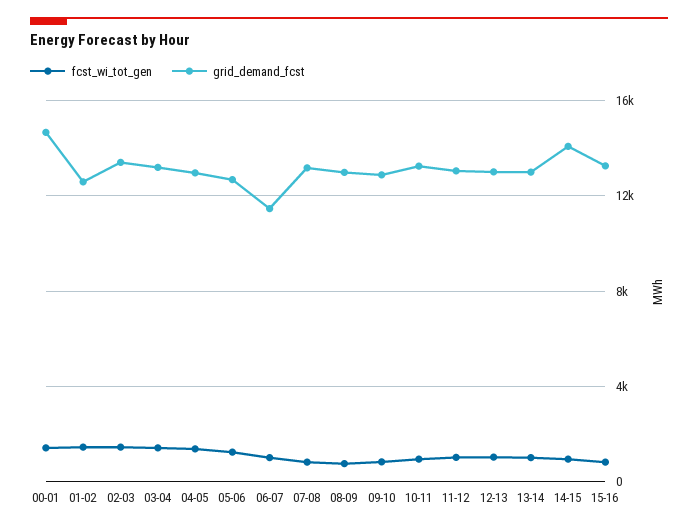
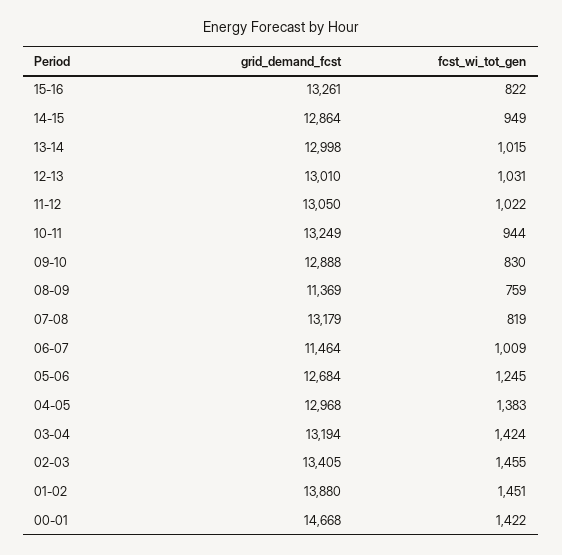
grid_demand_fcst, 01-02: 12500 -> 13880
grid_demand_fcst, 08-09: 13000 -> 11369
grid_demand_fcst, 14-15: 14000 -> 12864

